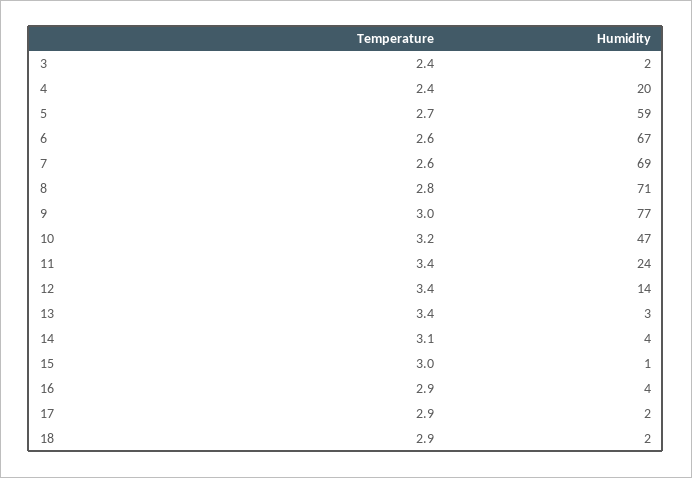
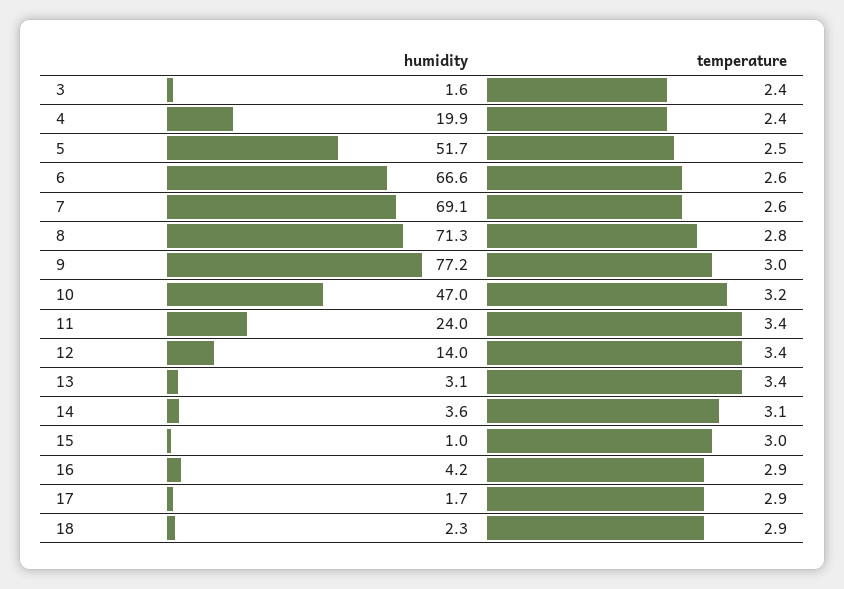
Temperature, 5: 2.7 -> 2.5
Humidity, 5: 59 -> 51.7

